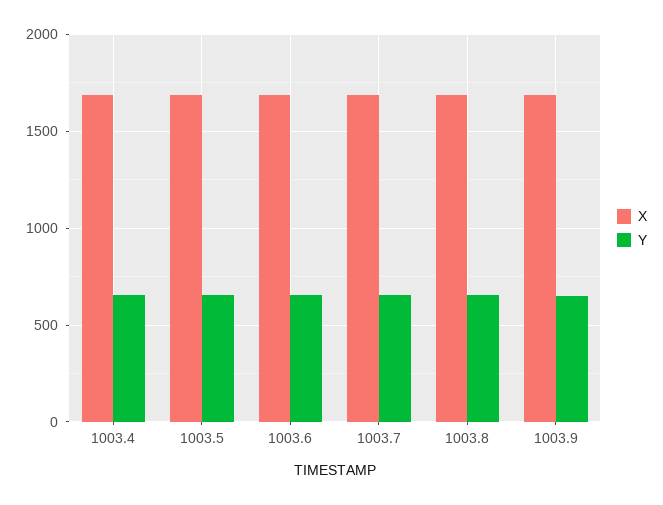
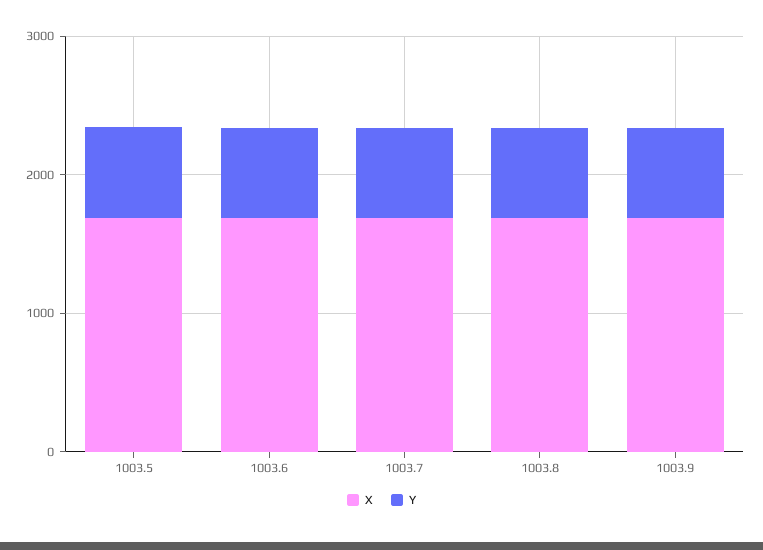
X, 1003.4: 1700 -> none
Y, 1003.4: 650 -> none

